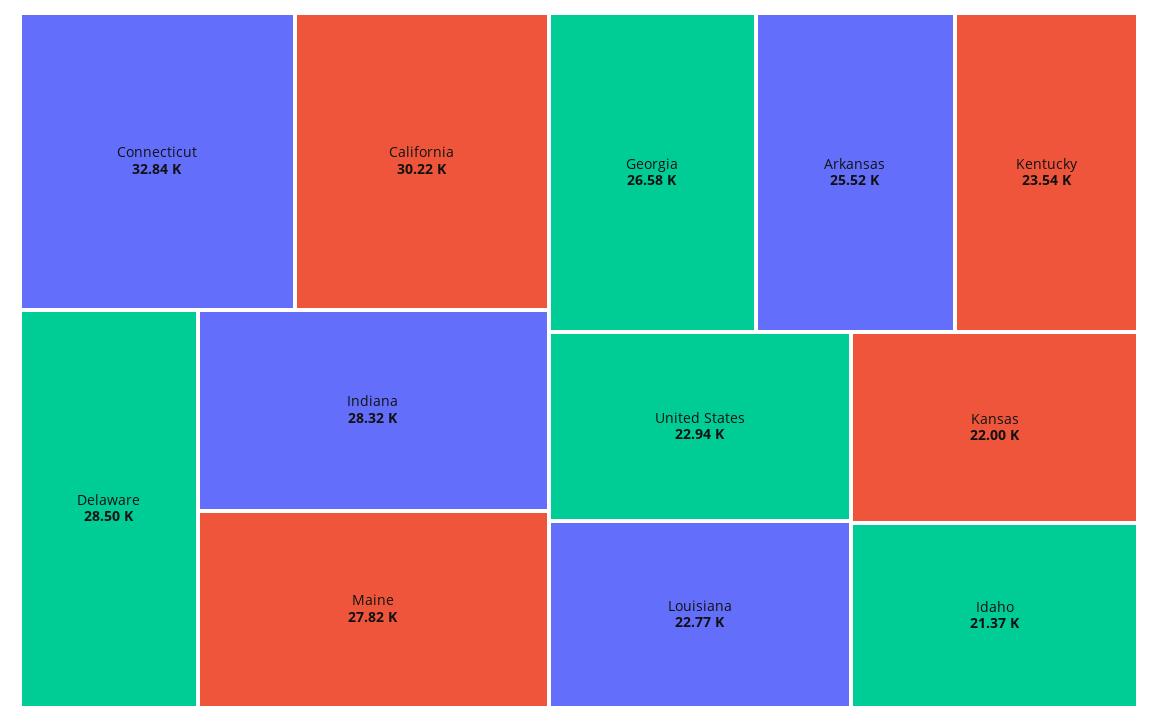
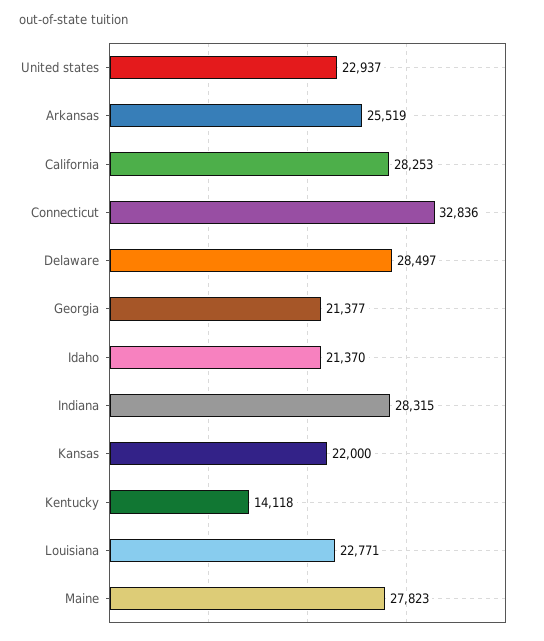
California: 30220 -> 28253
Georgia: 26580 -> 21377
Kentucky: 23540 -> 14118

